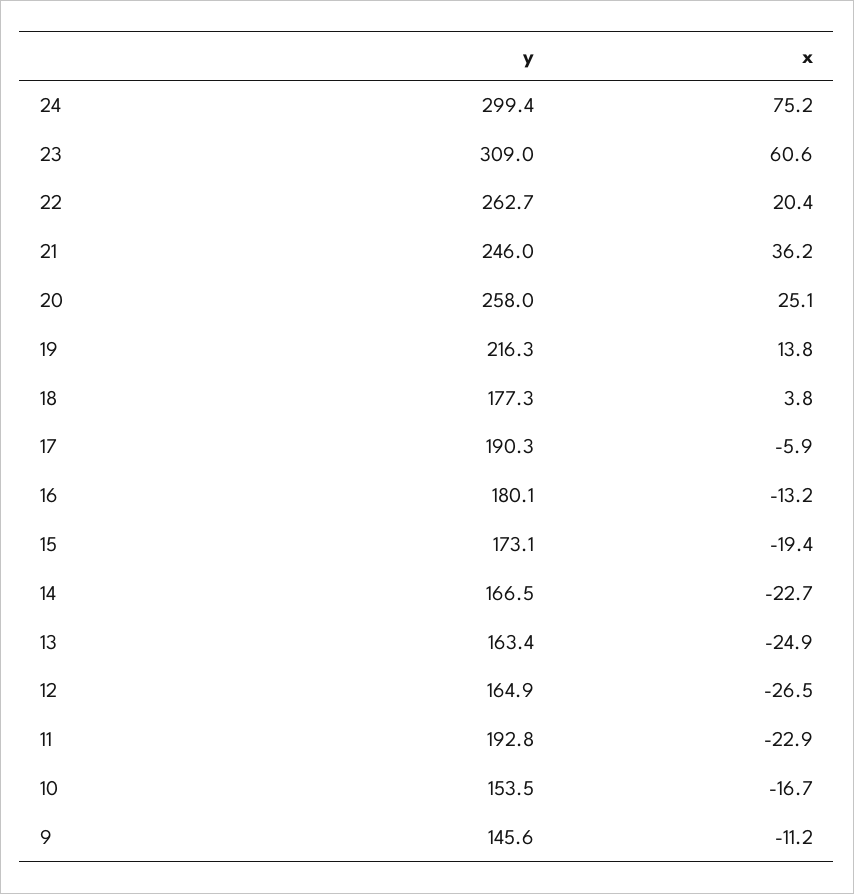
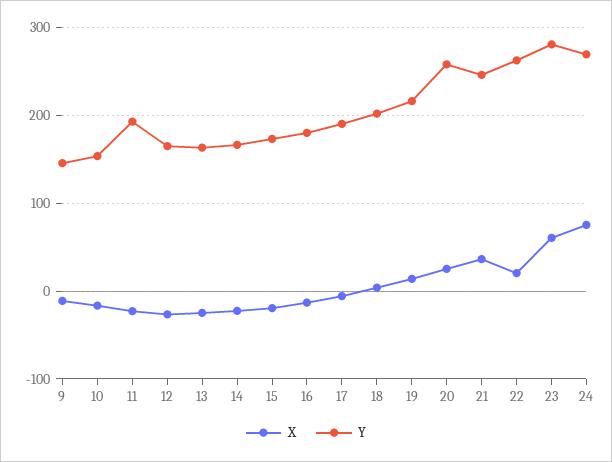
y, 24: 299.4 -> 270
y, 23: 309 -> 280
y, 18: 177.3 -> 200

